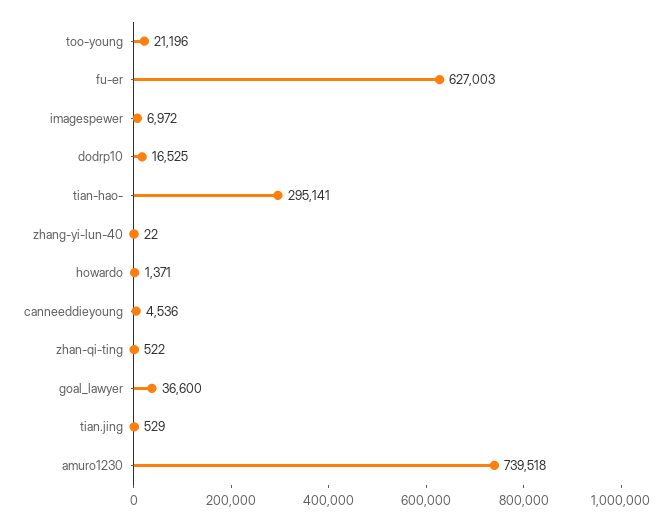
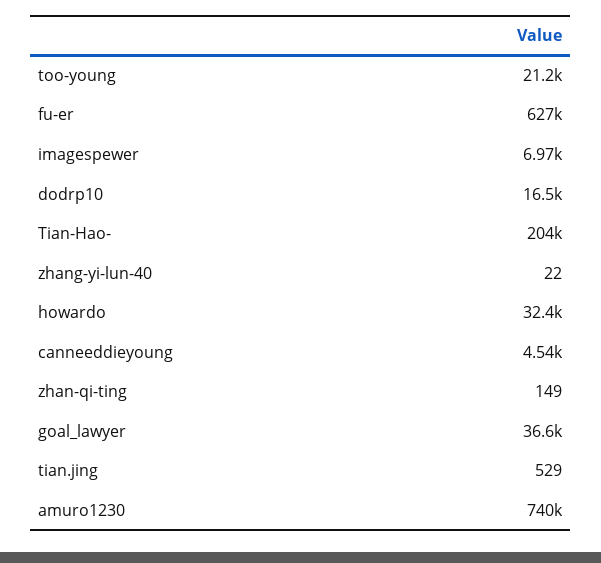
tian-hao-: 295141 -> 204000
howardo: 1371 -> 32400
zhan-qi-ting: 522 -> 149

